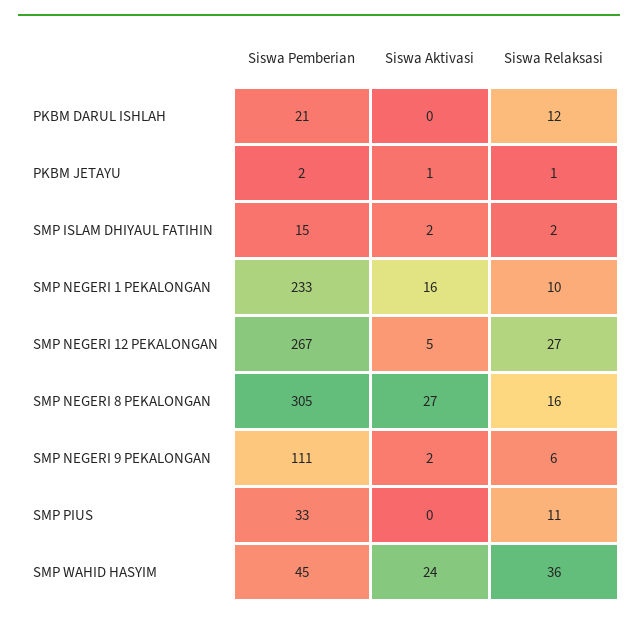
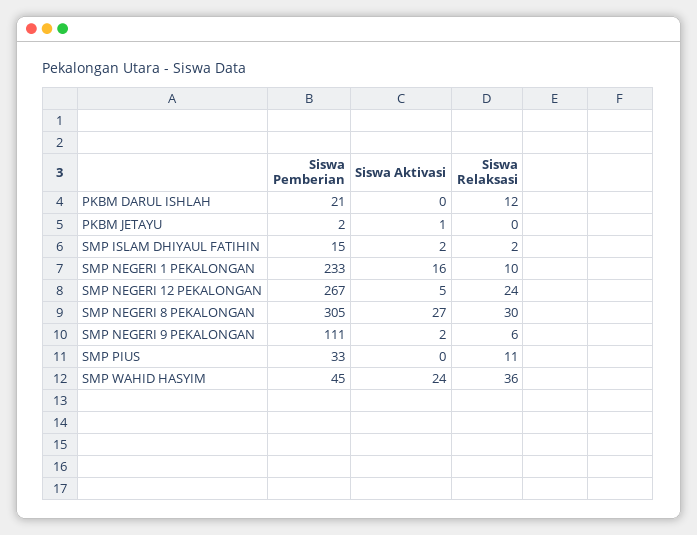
Siswa Relaksasi, PKBM JETAYU: 1 -> 0
Siswa Relaksasi, SMP NEGERI 12 PEKALONGAN: 27 -> 24
Siswa Relaksasi, SMP NEGERI 8 PEKALONGAN: 16 -> 30

